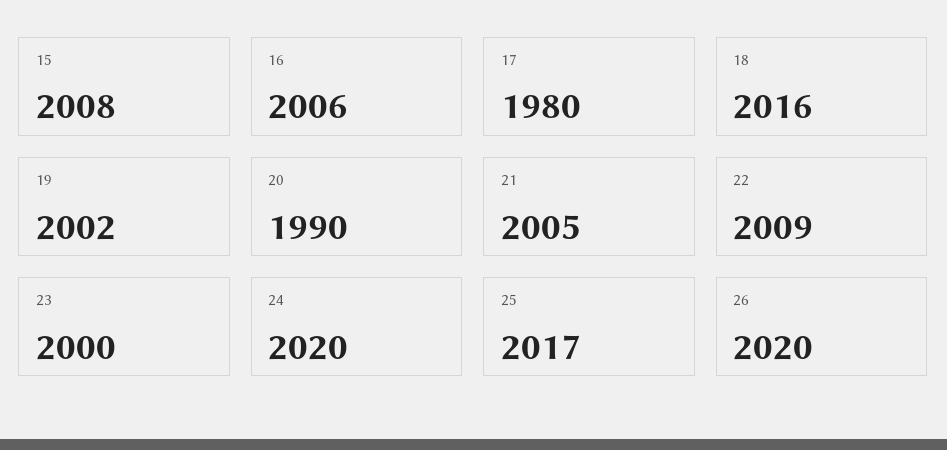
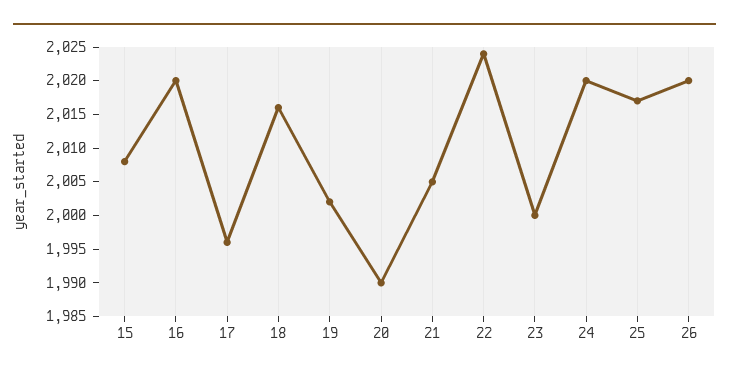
16: 2006 -> 2020
17: 1980 -> 1995
22: 2009 -> 2025

